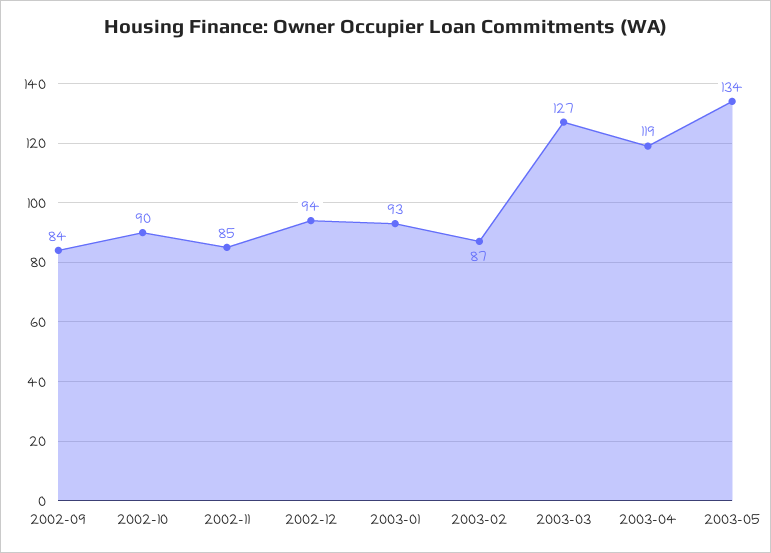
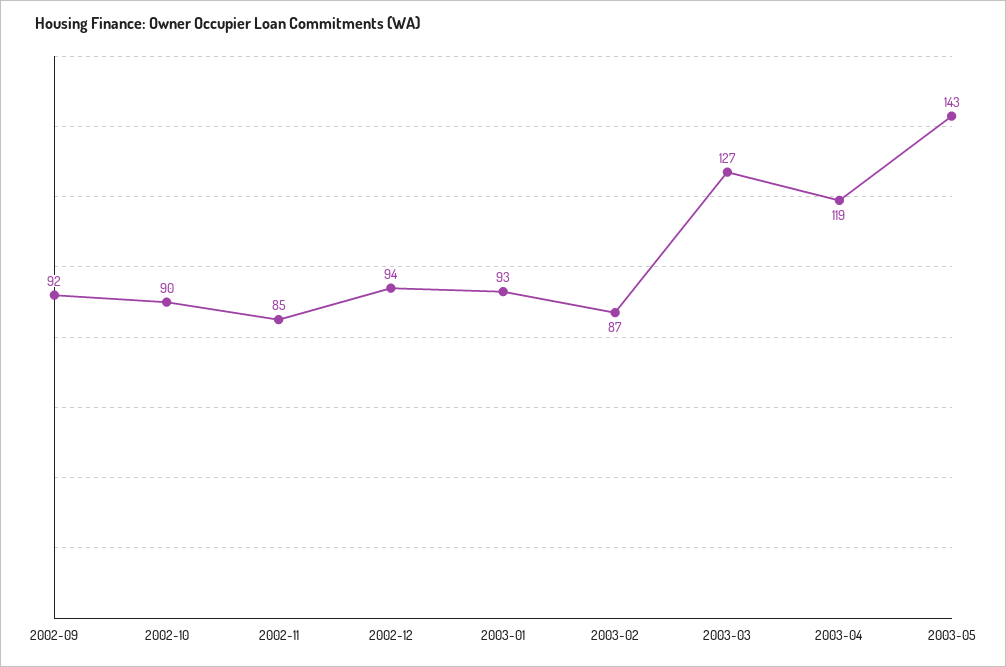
2002-09: 84 -> 92
2003-05: 134 -> 143

